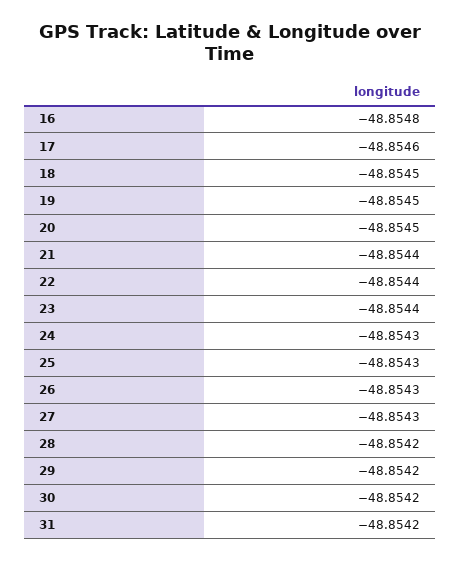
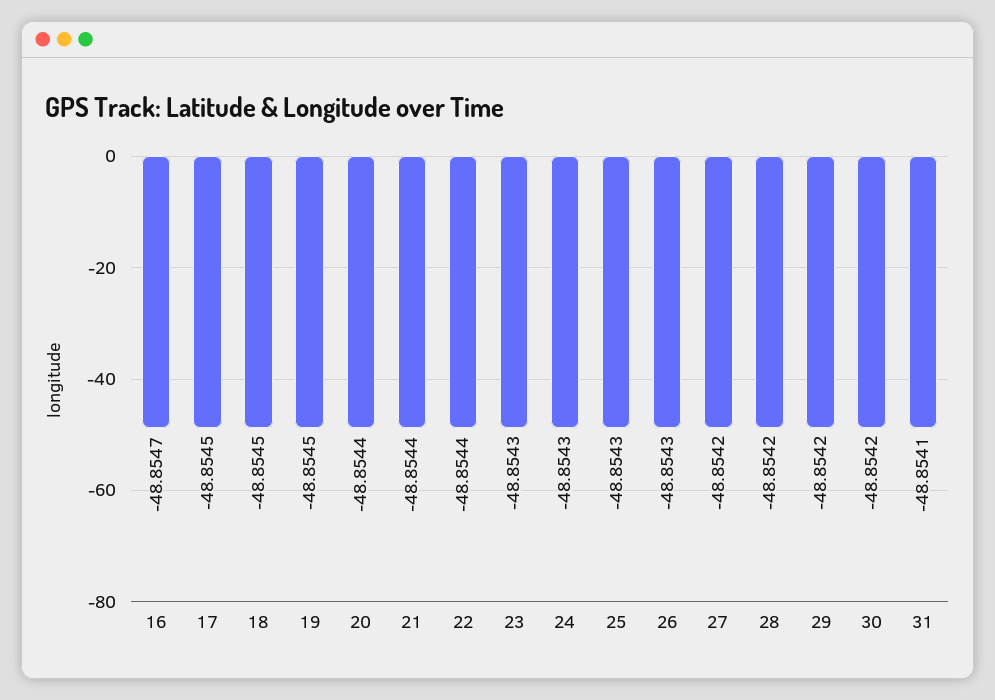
16: -48.8548 -> -48.8547
17: -48.8546 -> -48.8545
20: -48.8545 -> -48.8544
23: -48.8544 -> -48.8543
27: -48.8543 -> -48.8542
31: -48.8542 -> -48.8541

